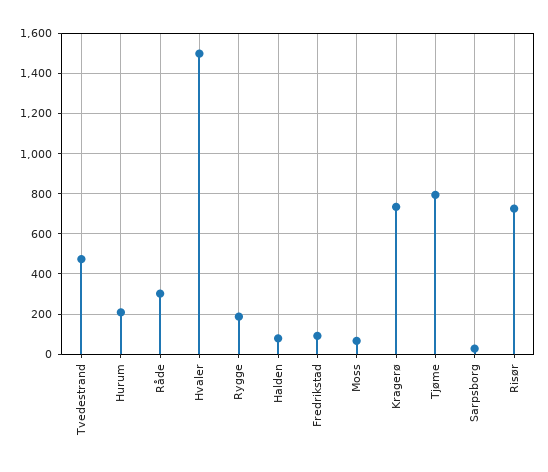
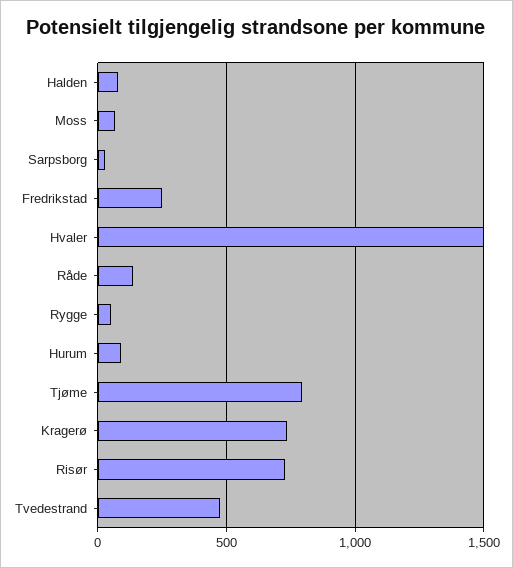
Hurum: 200 -> 100
Råde: 300 -> 150
Rygge: 200 -> 50
Fredrikstad: 100 -> 250

